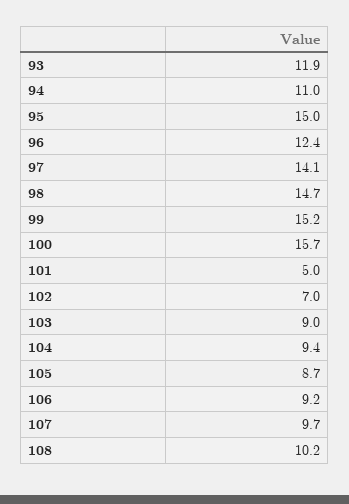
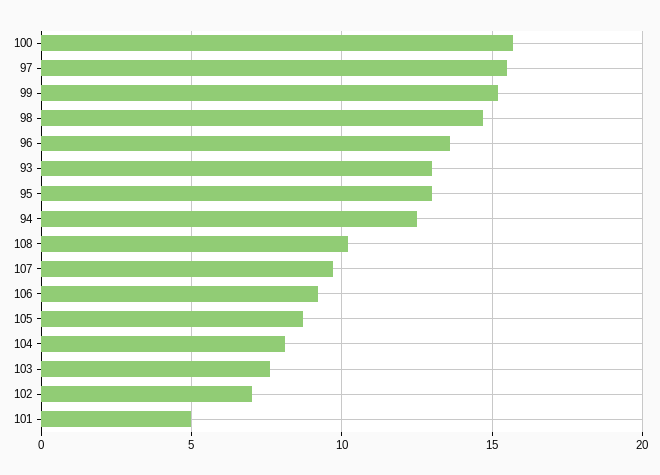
93: 11.9 -> 13
94: 11 -> 12.5
95: 15 -> 13
96: 12.4 -> 13.5
97: 14.1 -> 15.5
103: 9 -> 7.5
104: 9.4 -> 8

